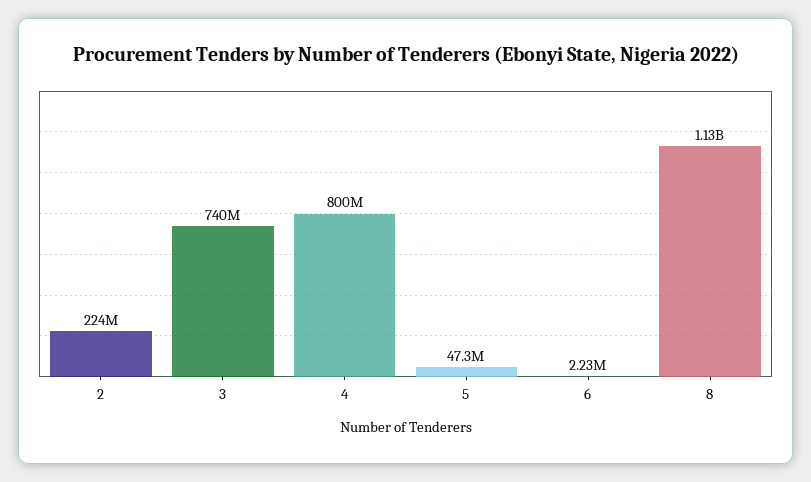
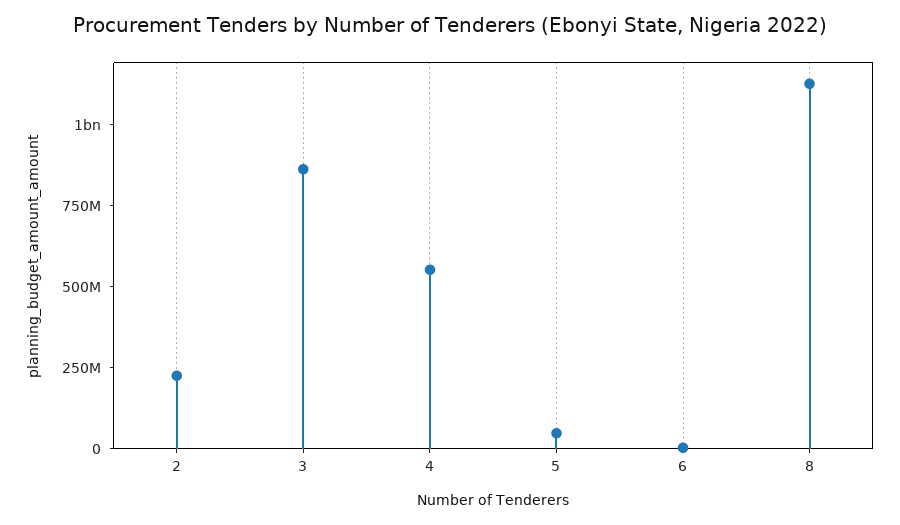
3: 740000000 -> 850000000
4: 800000000 -> 550000000

